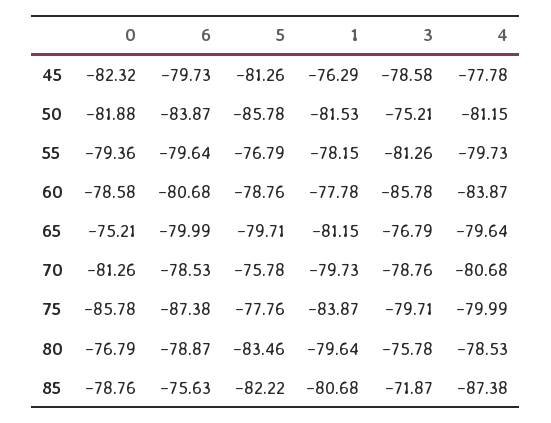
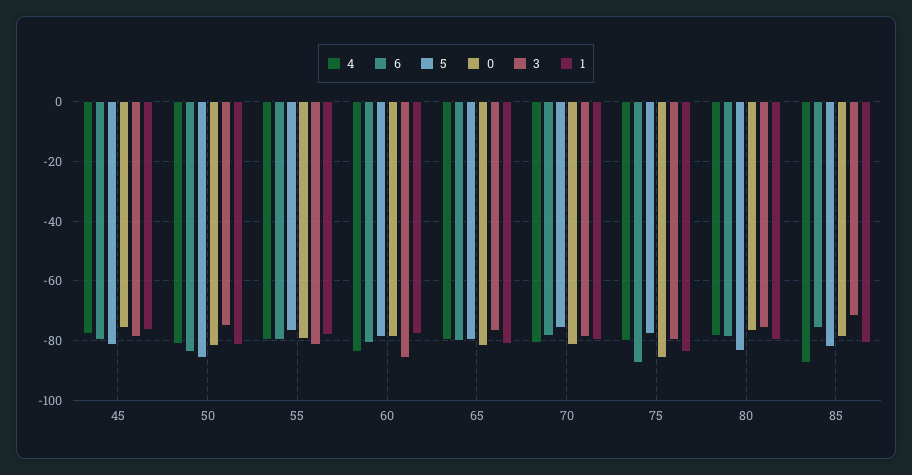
0, 45: -82.32 -> -75
0, 65: -75.21 -> -82.5

